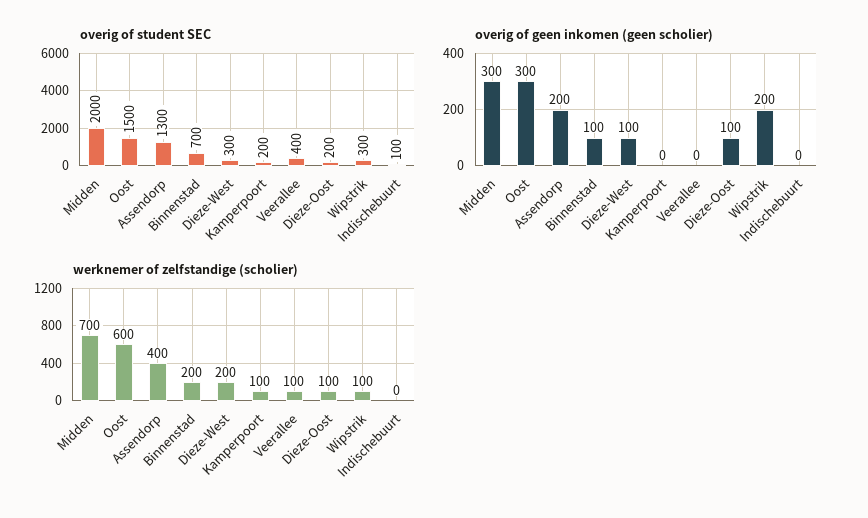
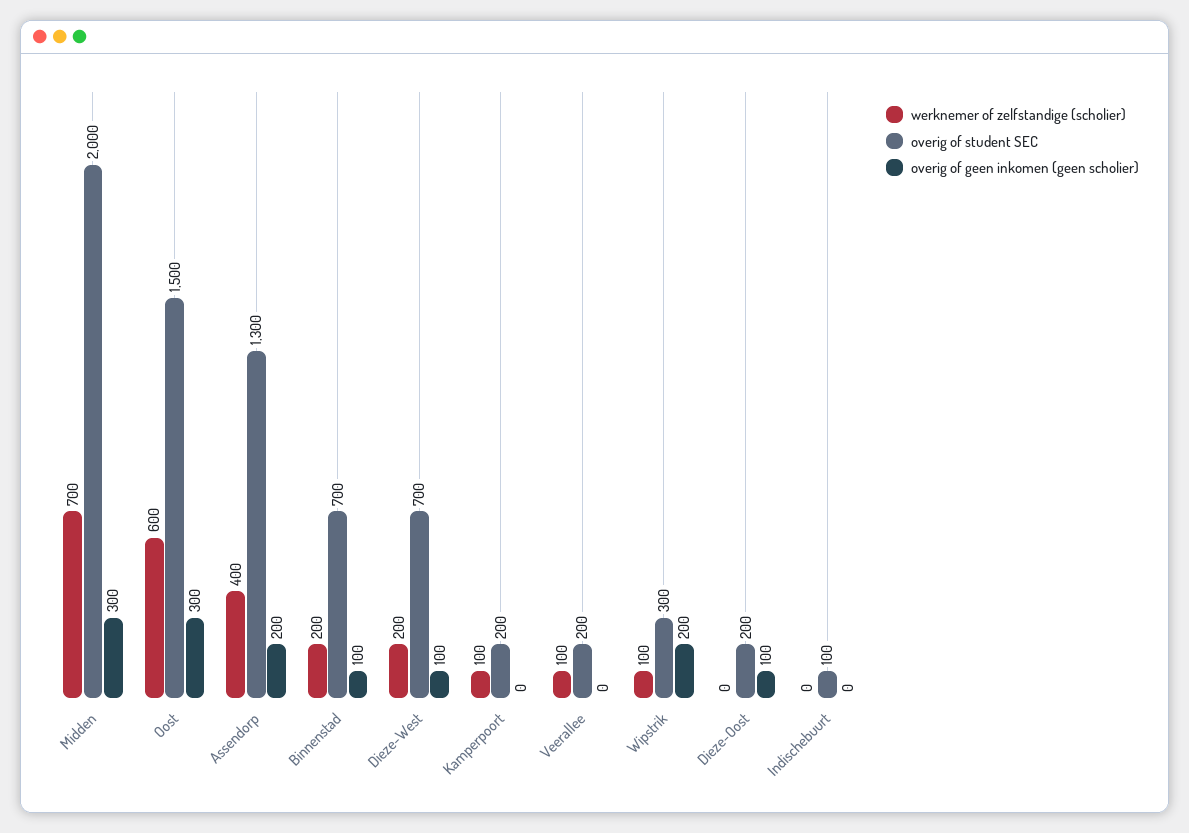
overig of student SEC, Dieze-West: 300 -> 700
overig of student SEC, Veerallee: 400 -> 200
werknemer of zelfstandige (scholier), Dieze-Oost: 100 -> 0

